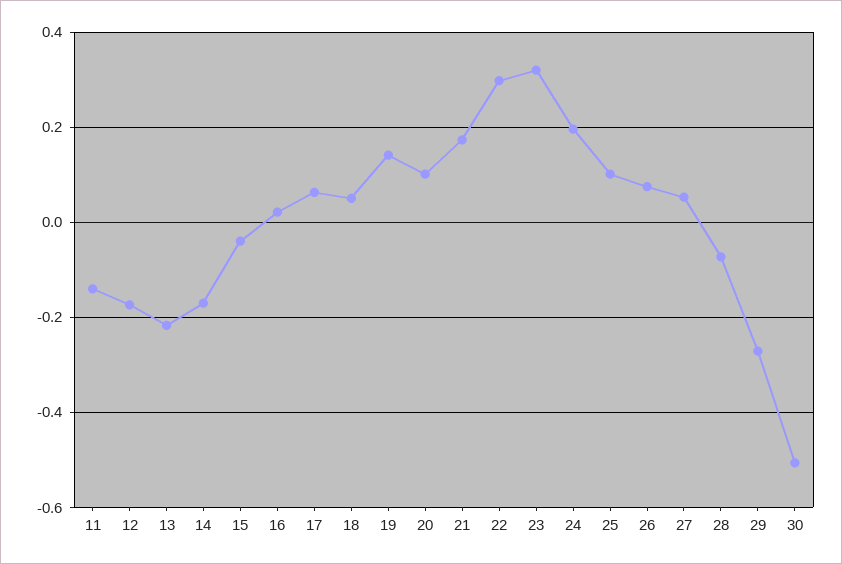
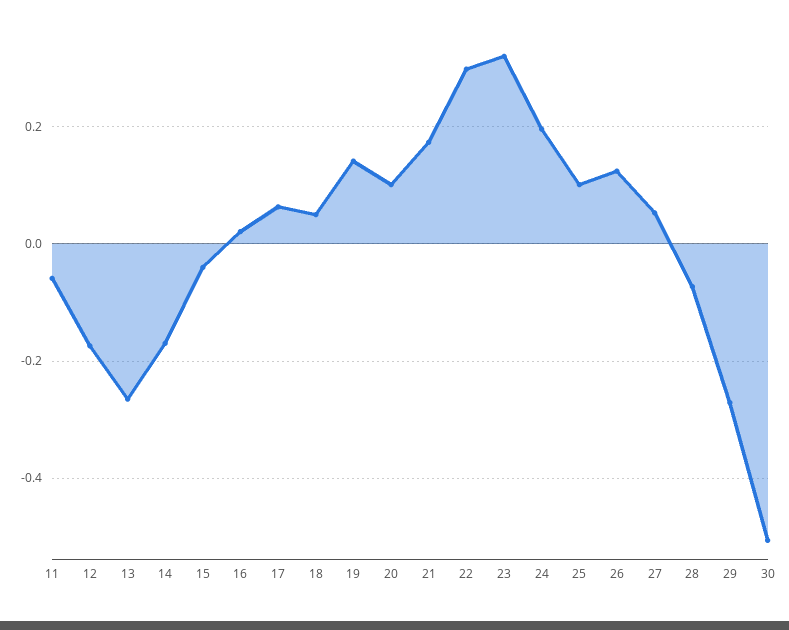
11: -0.14 -> -0.06
13: -0.22 -> -0.26
26: 0.08 -> 0.12

